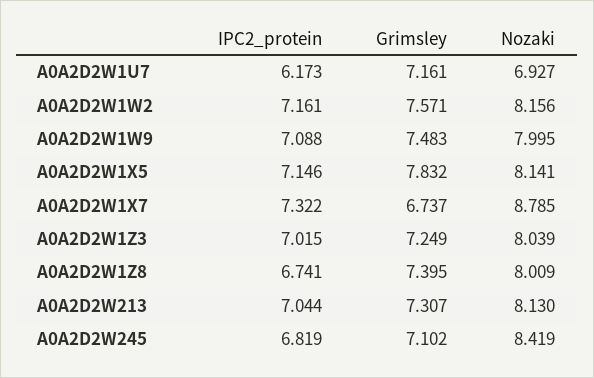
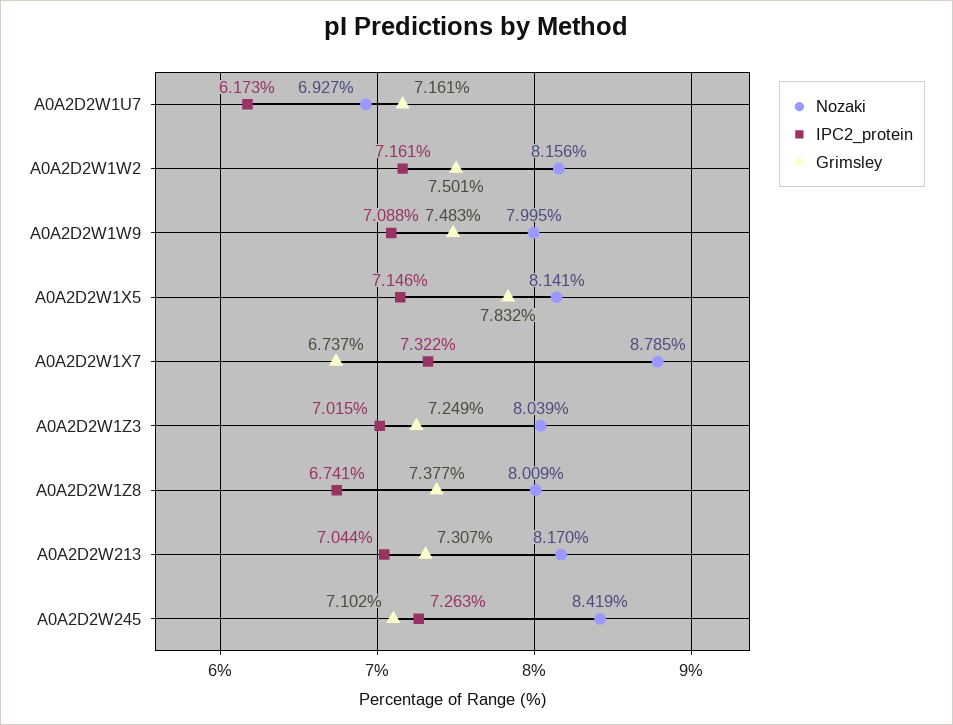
Grimsley, A0A2D2W1W2: 7.571 -> 7.501
Grimsley, A0A2D2W1Z8: 7.395 -> 7.377
Nozaki, A0A2D2W213: 8.13 -> 8.17
IPC2_protein, A0A2D2W245: 6.819 -> 7.263

